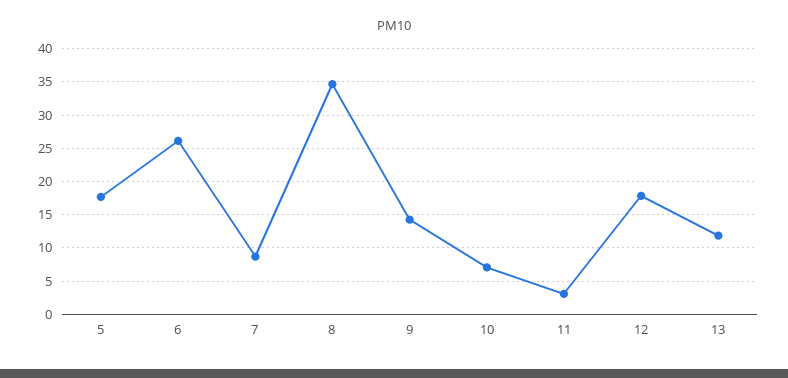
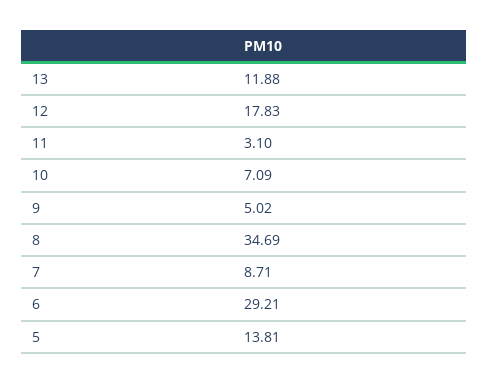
5: 18 -> 13.81
6: 26 -> 29.21
9: 14 -> 5.02

